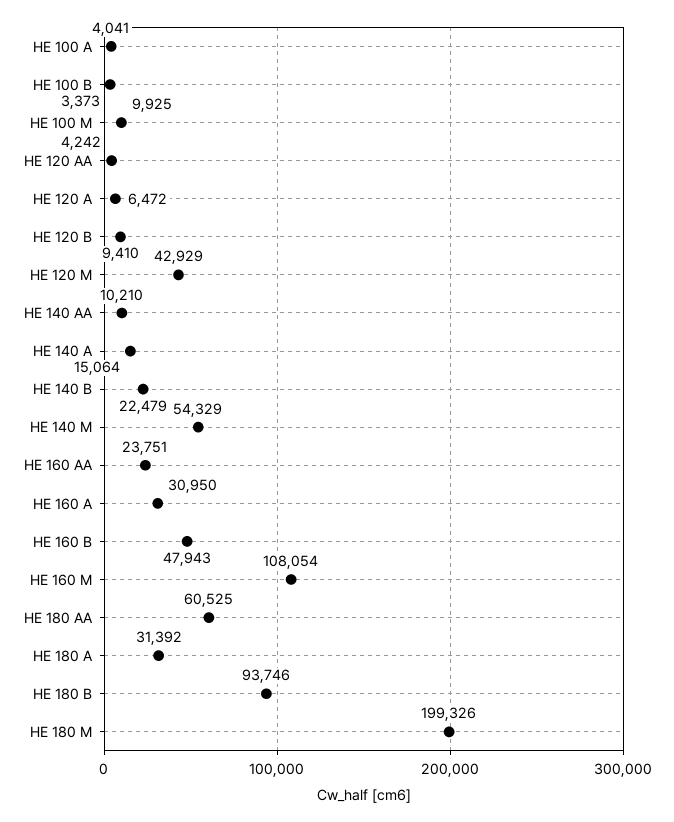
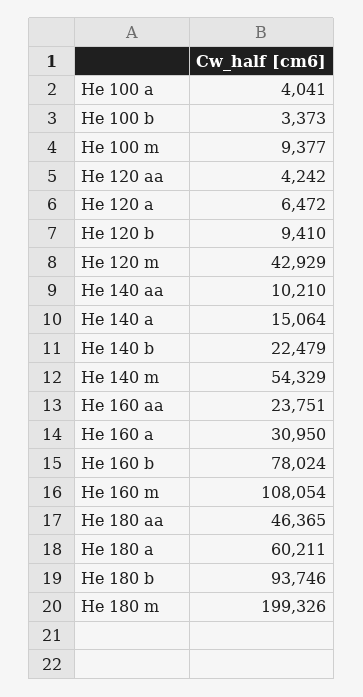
HE 100 M: 9925 -> 9377
HE 160 B: 47943 -> 78024
HE 180 AA: 60525 -> 46365
HE 180 A: 31392 -> 60211

